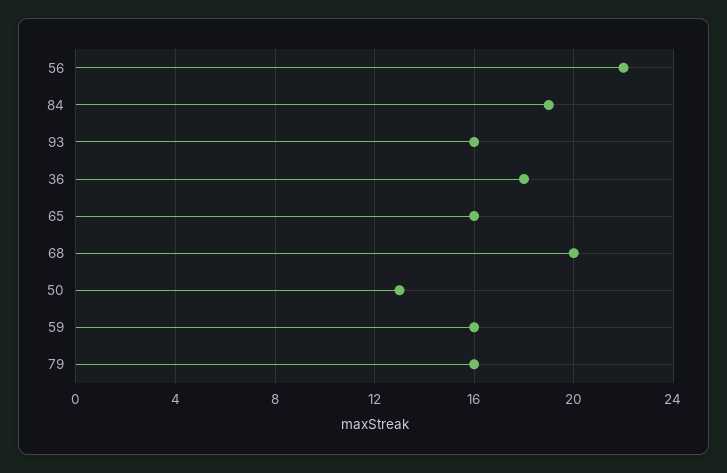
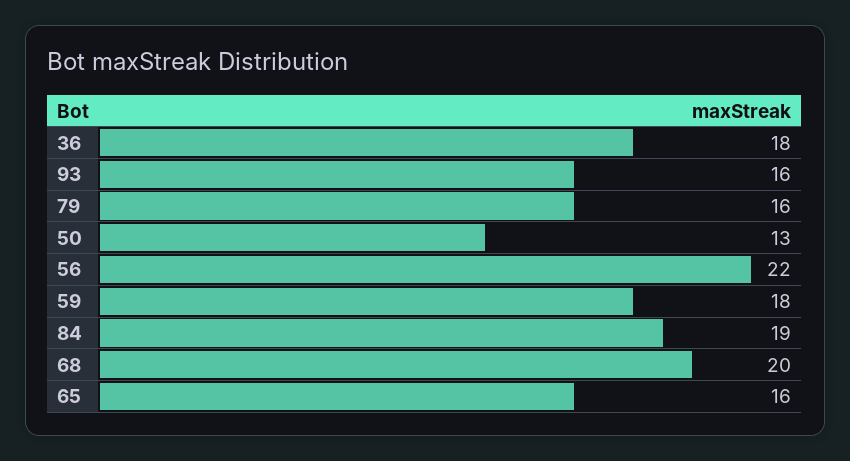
59: 16 -> 18

